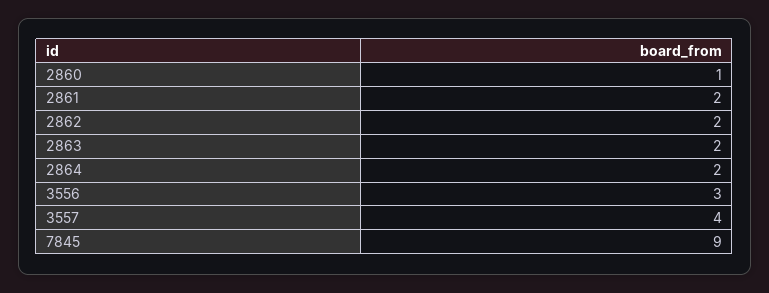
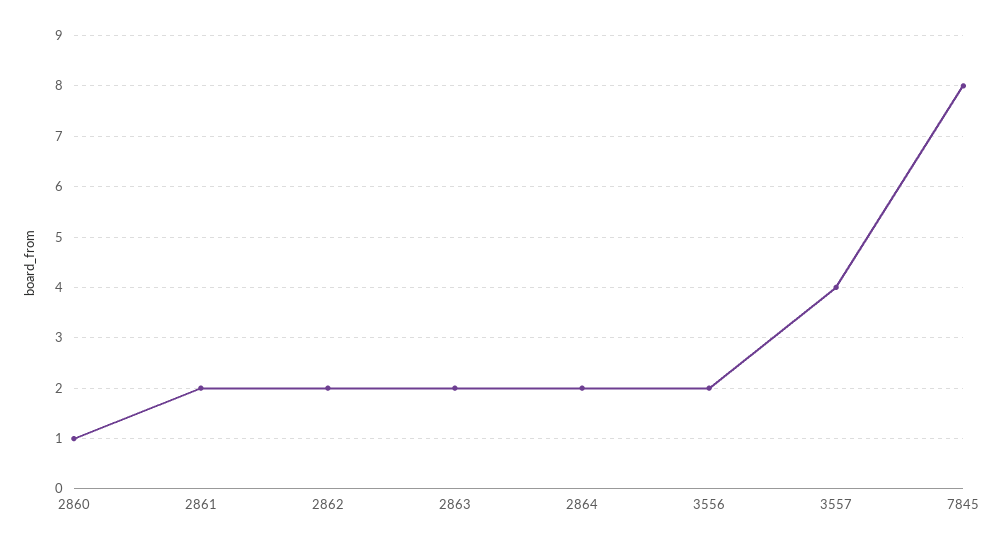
3556: 3 -> 2
7845: 9 -> 8

